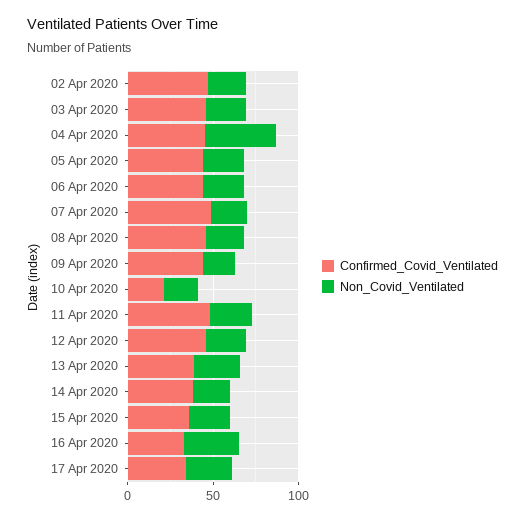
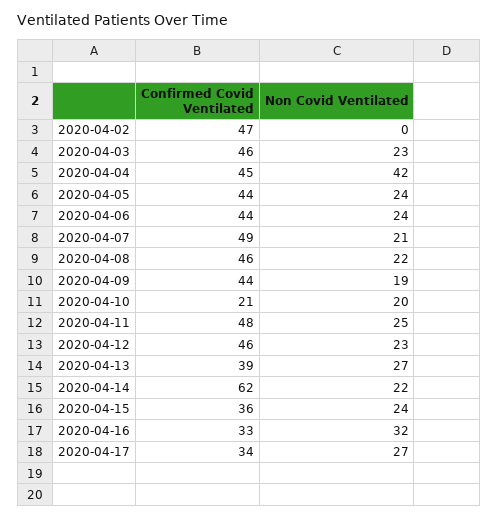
Non_Covid_Ventilated, 02 Apr 2020: 20 -> 0
Confirmed_Covid_Ventilated, 14 Apr 2020: 40 -> 62

